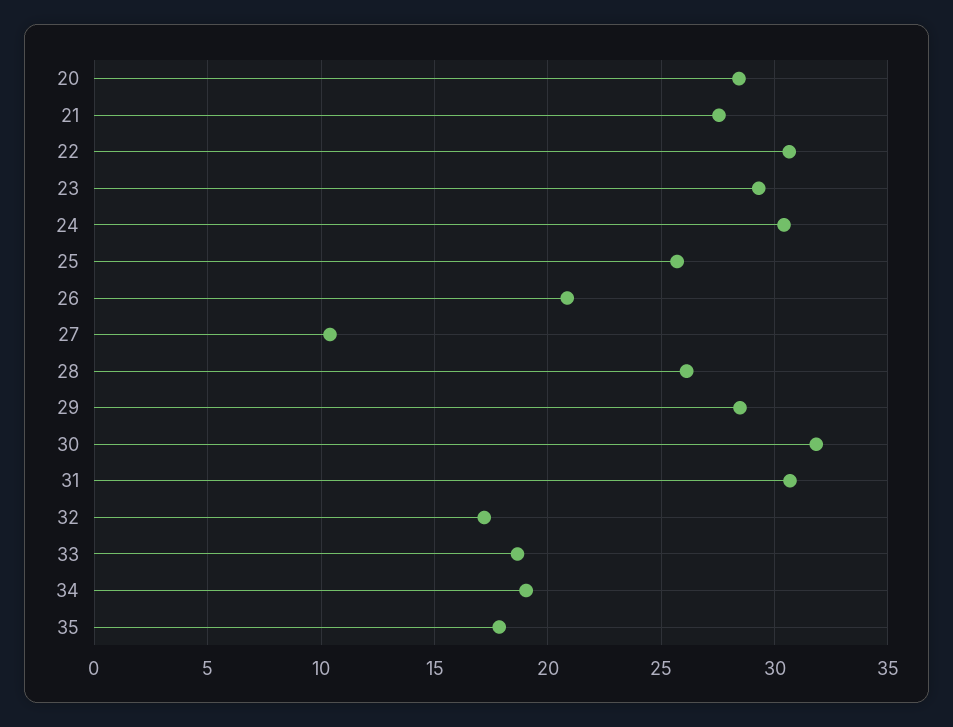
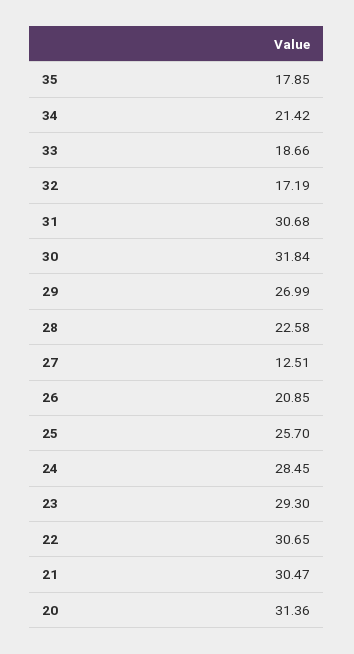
20: 28.5 -> 31.36
21: 27.5 -> 30.47
24: 30.5 -> 28.45
27: 10.5 -> 12.51
28: 26 -> 22.58
29: 28.5 -> 26.99
34: 19 -> 21.42

